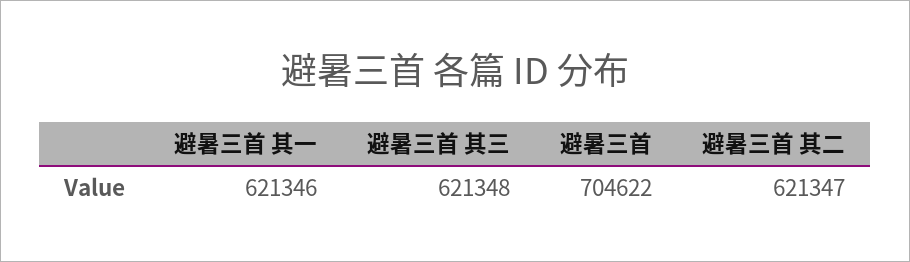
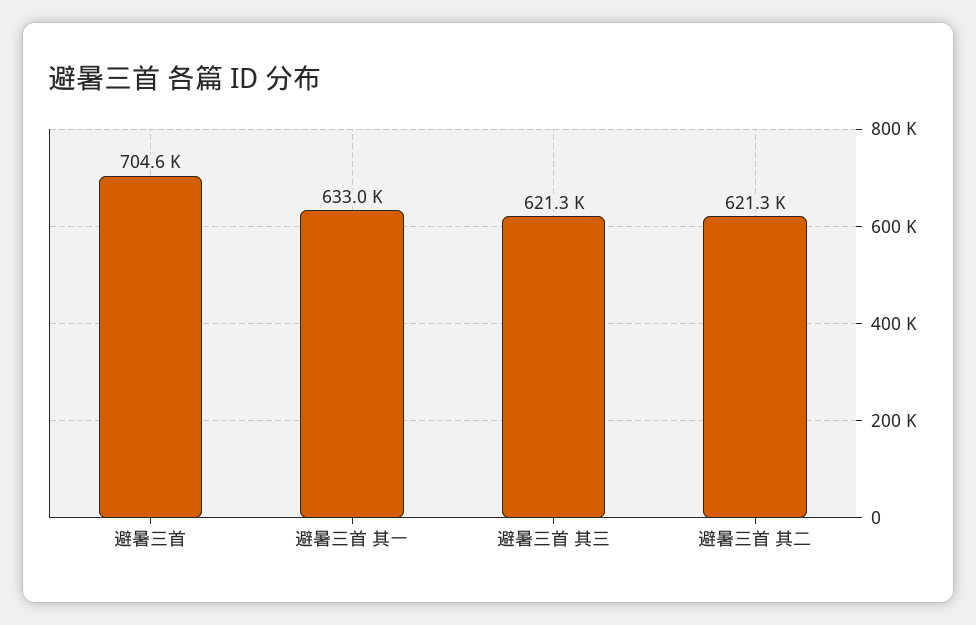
避暑三首 其一: 621346 -> 633000

